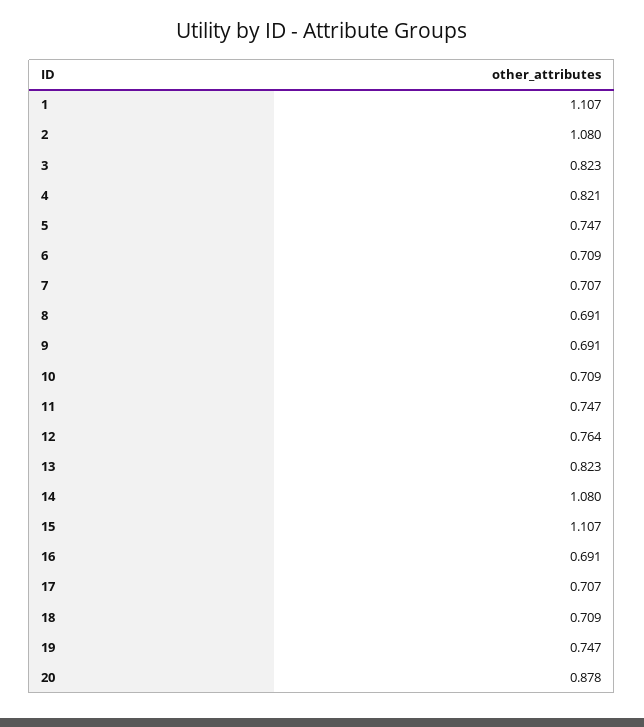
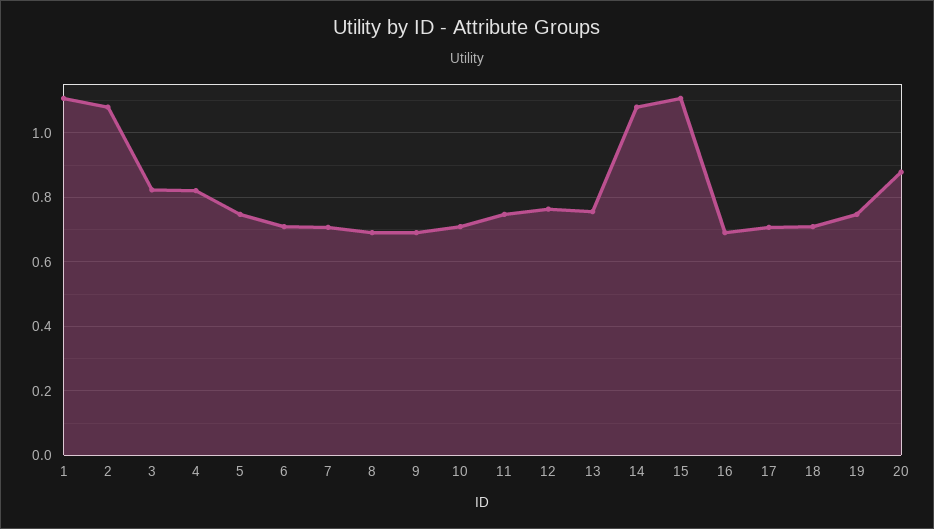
13: 0.823 -> 0.76

